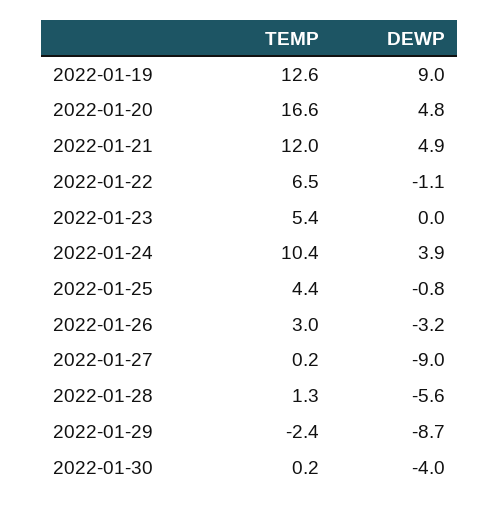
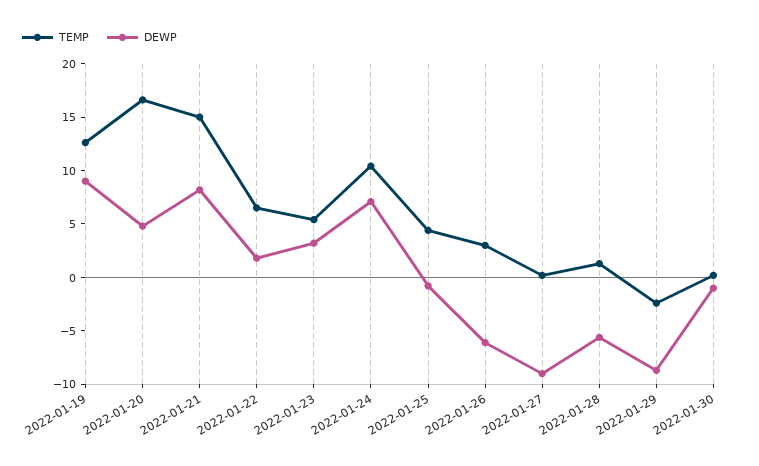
TEMP, 2022-01-21: 12 -> 15
DEWP, 2022-01-21: 4.9 -> 8
DEWP, 2022-01-22: -1.1 -> 2
DEWP, 2022-01-23: 0 -> 3
DEWP, 2022-01-24: 3.9 -> 7
DEWP, 2022-01-26: -3.2 -> -6
DEWP, 2022-01-30: -4 -> -1

